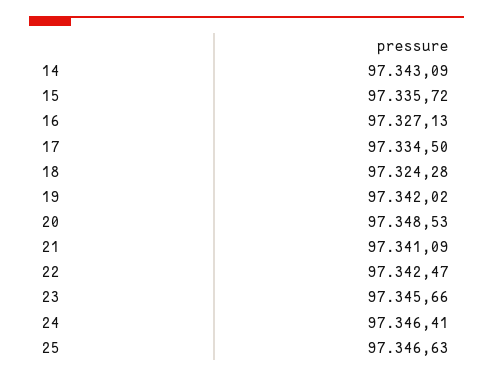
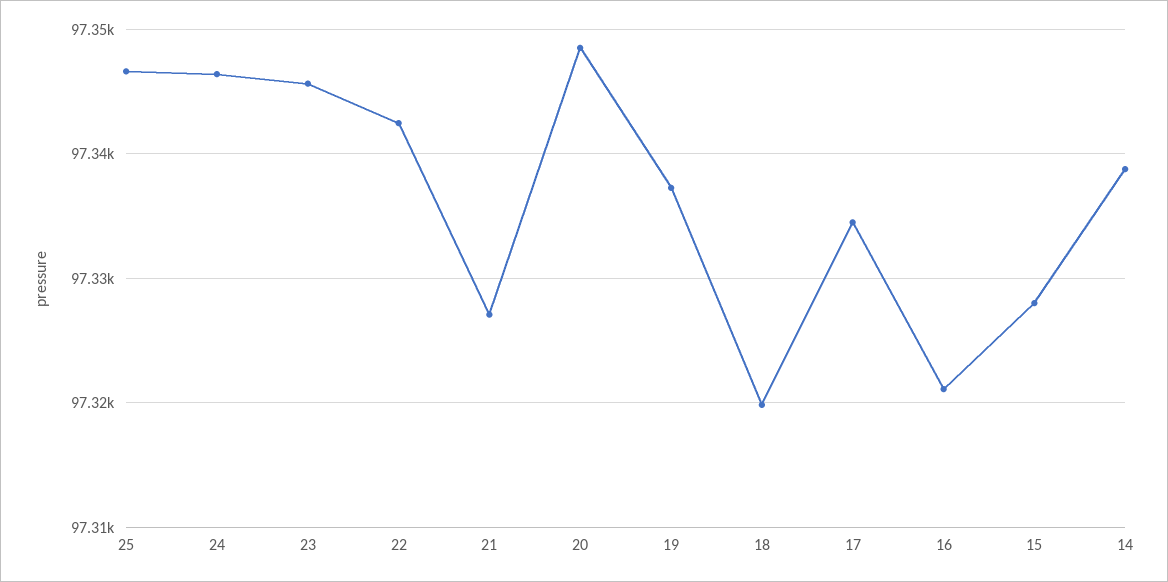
14: 97343.09 -> 97339
15: 97335.72 -> 97328
16: 97327.13 -> 97321
18: 97324.28 -> 97320
19: 97342.02 -> 97337
21: 97341.09 -> 97327

